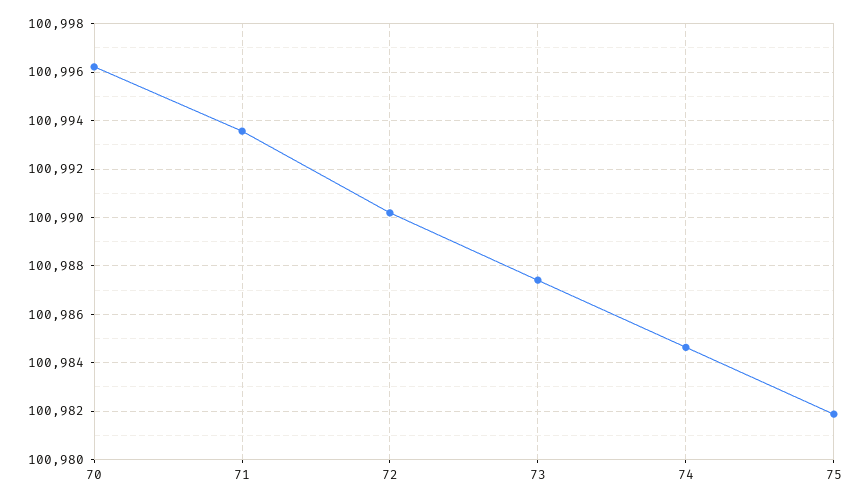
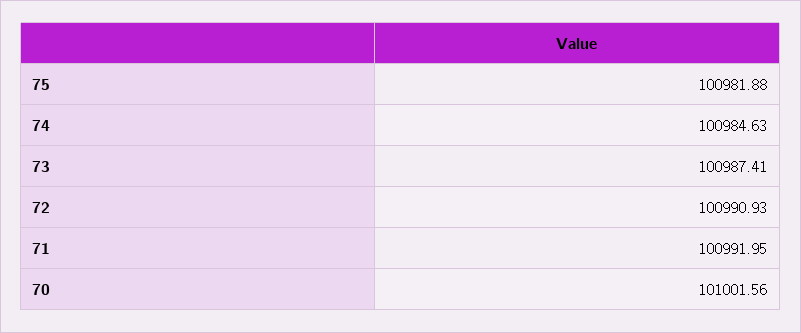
70: 100996.25 -> 101001.56
71: 100993.5 -> 100991.95
72: 100990.25 -> 100990.93

